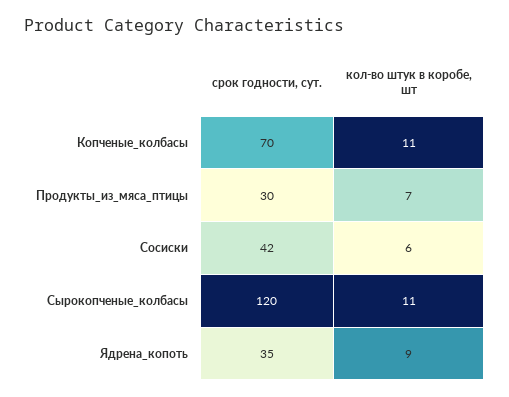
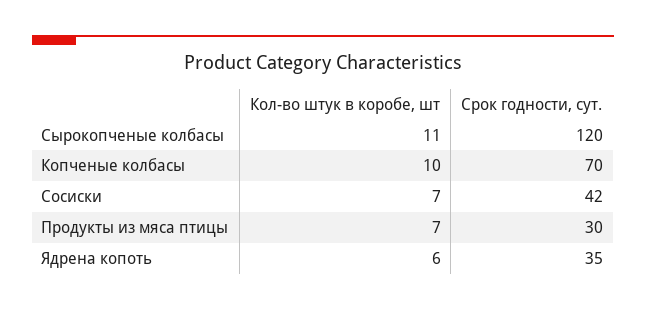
кол-во штук в коробе, шт, Копченые_колбасы: 11 -> 10
кол-во штук в коробе, шт, Сосиски: 6 -> 7
кол-во штук в коробе, шт, Ядрена_копоть: 9 -> 6

